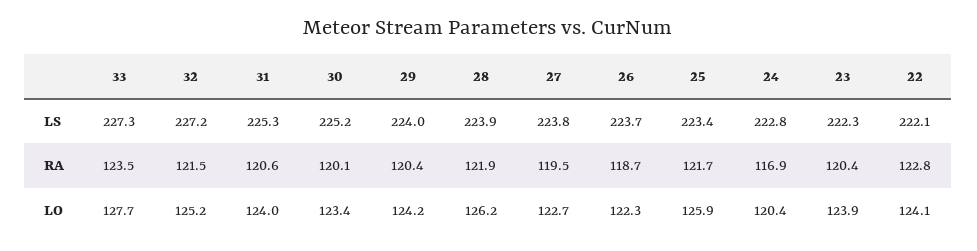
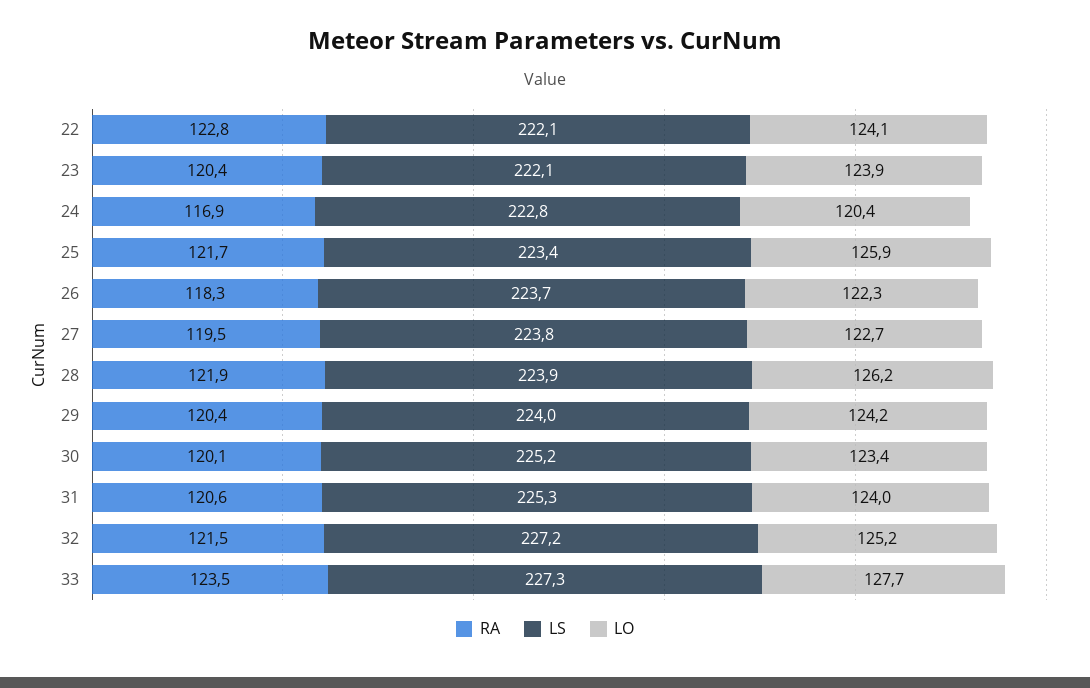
LS, 23: 222.3 -> 222.1
RA, 26: 118.7 -> 118.3

